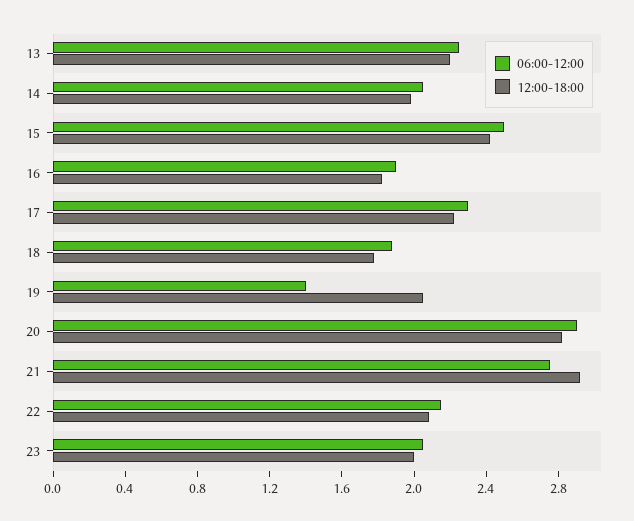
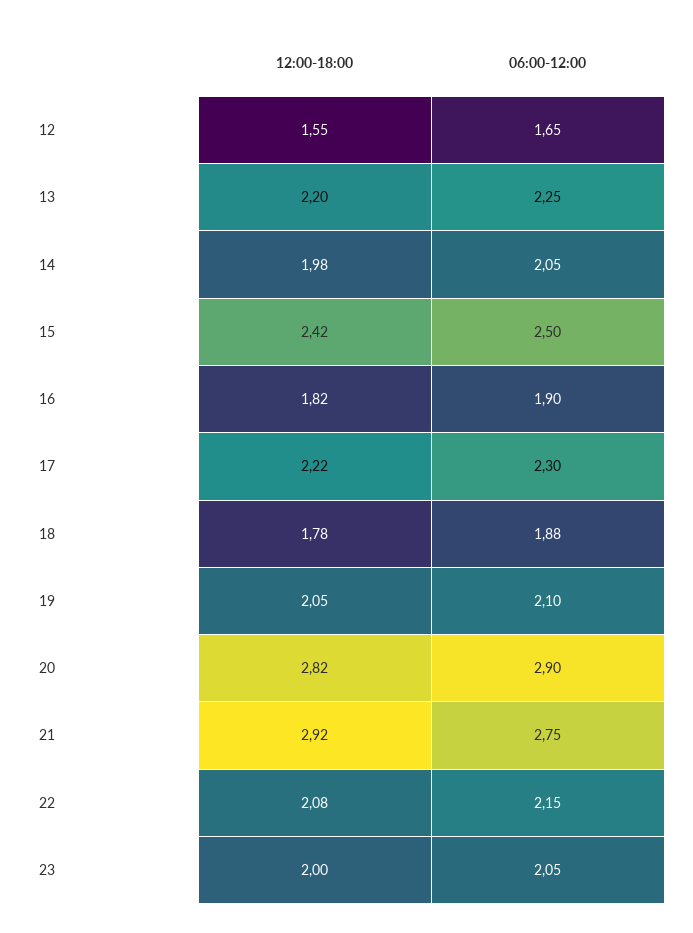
06:00-12:00, 19: 1.4 -> 2.1
12:00-18:00, 12: none -> 1.55
06:00-12:00, 12: none -> 1.65

